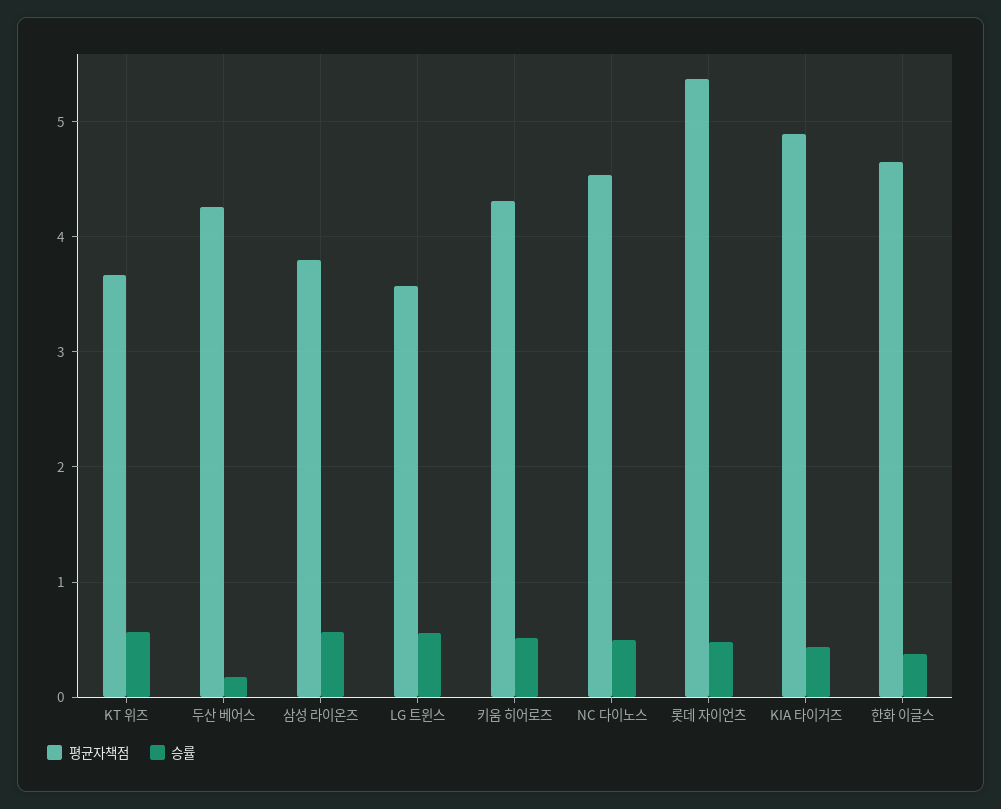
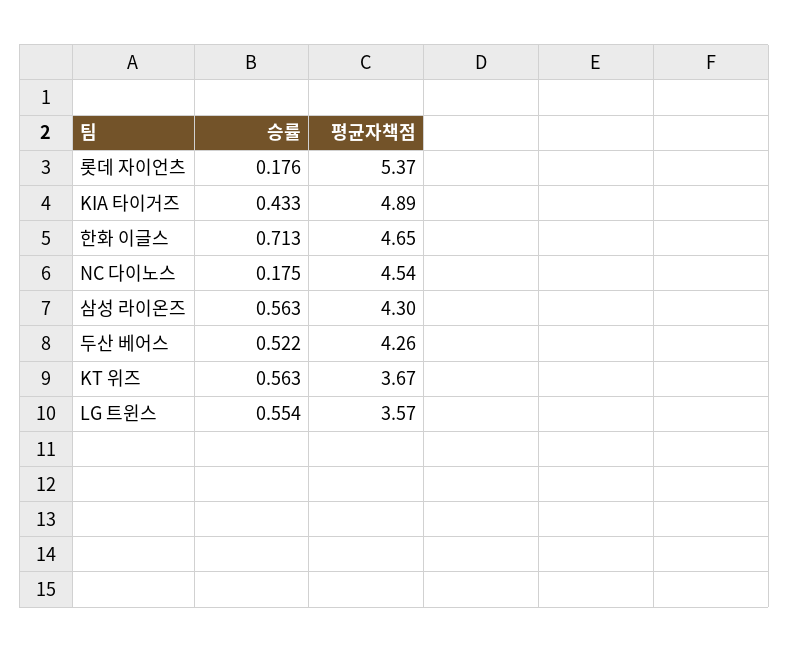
승률, 두산 베어스: 0.2 -> 0.522
평균자책점, 삼성 라이온즈: 3.8 -> 4.3
평균자책점, 키움 히어로즈: 4.3 -> none
승률, 키움 히어로즈: 0.5 -> none
승률, NC 다이노스: 0.5 -> 0.175
승률, 롯데 자이언츠: 0.5 -> 0.176
승률, 한화 이글스: 0.4 -> 0.713

